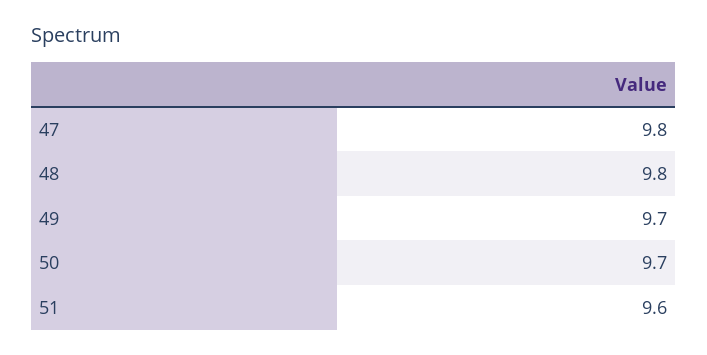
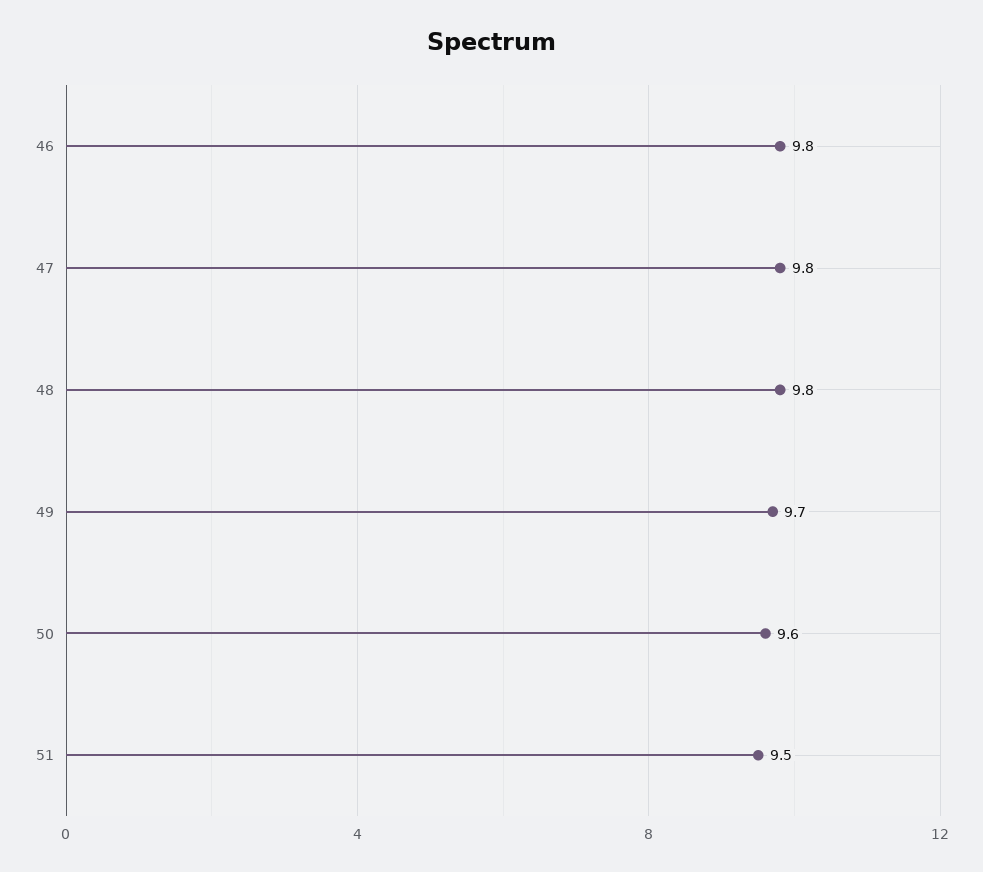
50: 9.7 -> 9.6
51: 9.6 -> 9.5
46: none -> 9.8

